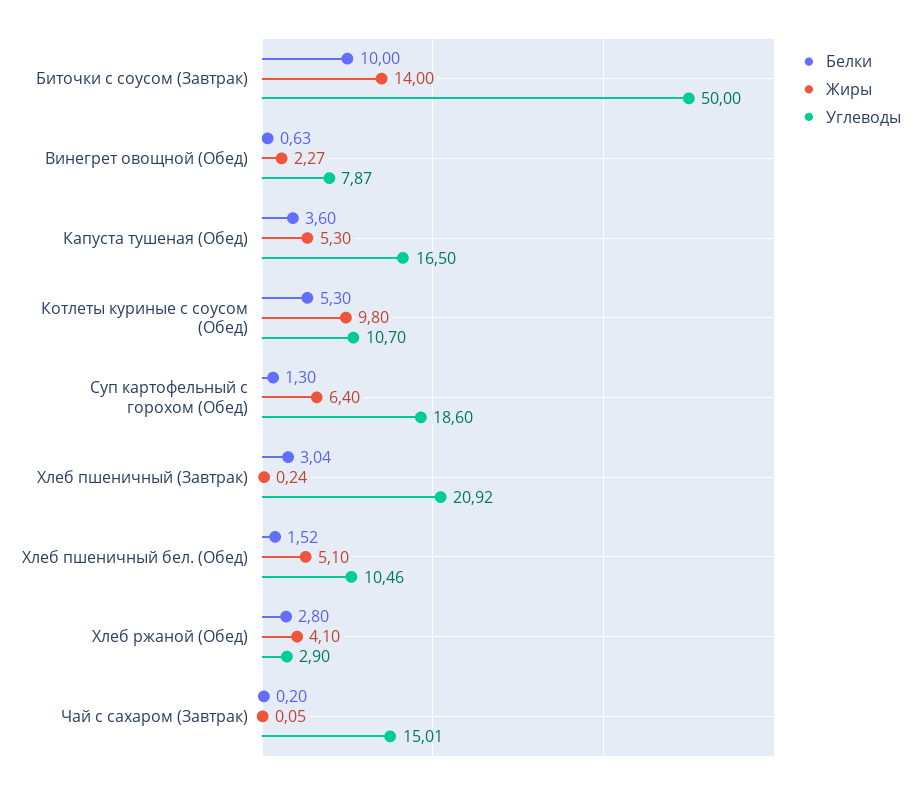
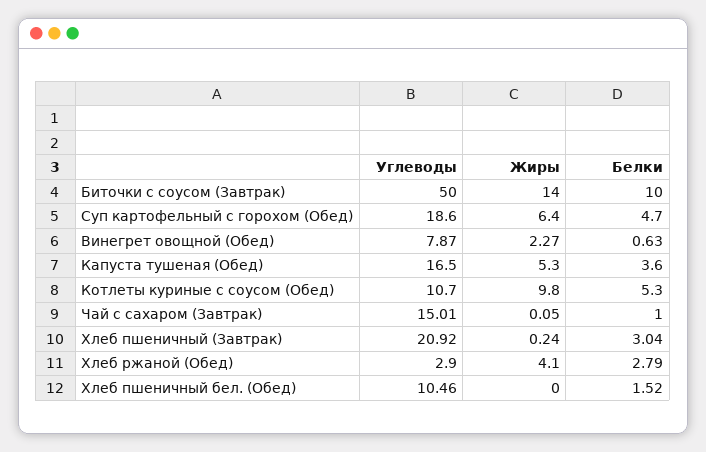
Белки, Суп картофельный с горохом (Обед): 1.3 -> 4.7
Жиры, Хлеб пшеничный бел. (Обед): 5.1 -> 0
Белки, Хлеб ржаной (Обед): 2.8 -> 2.79
Белки, Чай с сахаром (Завтрак): 0.2 -> 1

